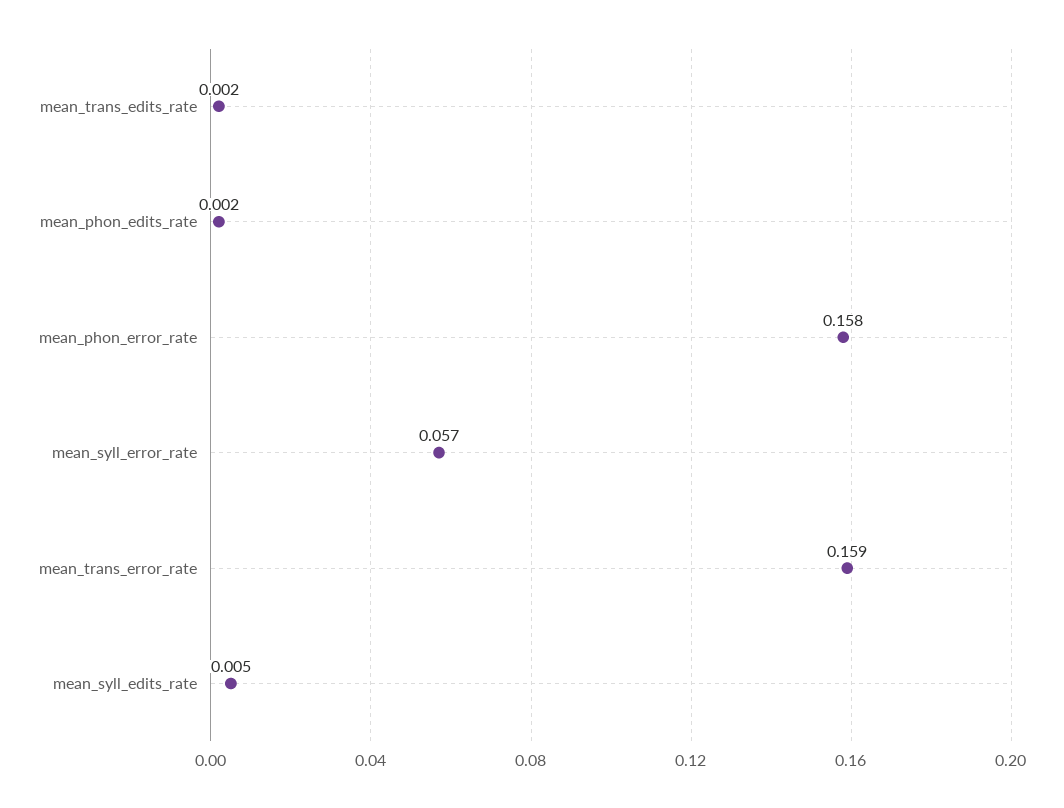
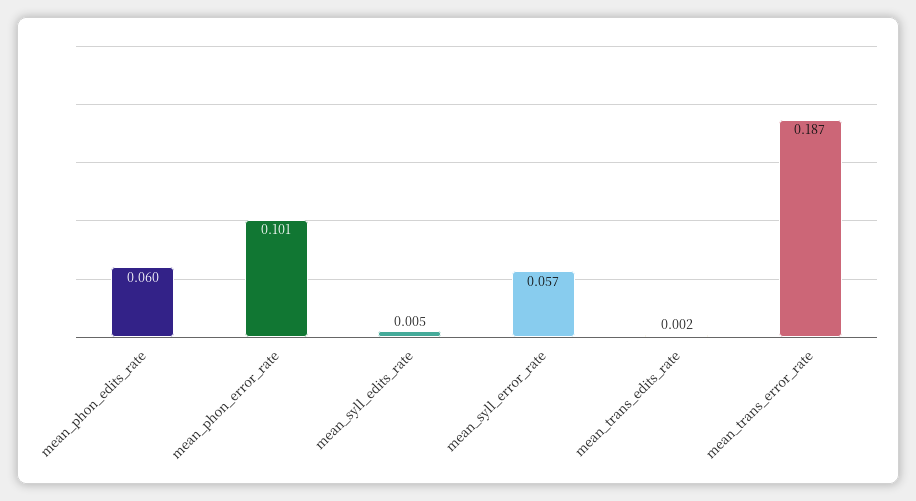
mean_phon_edits_rate: 0.002 -> 0.06
mean_phon_error_rate: 0.158 -> 0.101
mean_trans_error_rate: 0.159 -> 0.187

